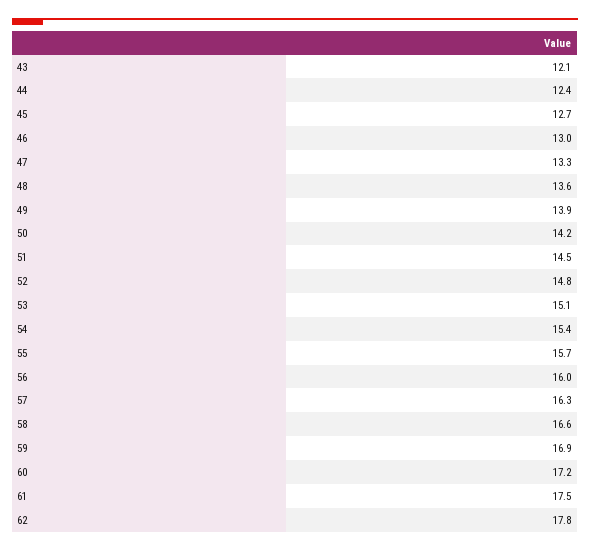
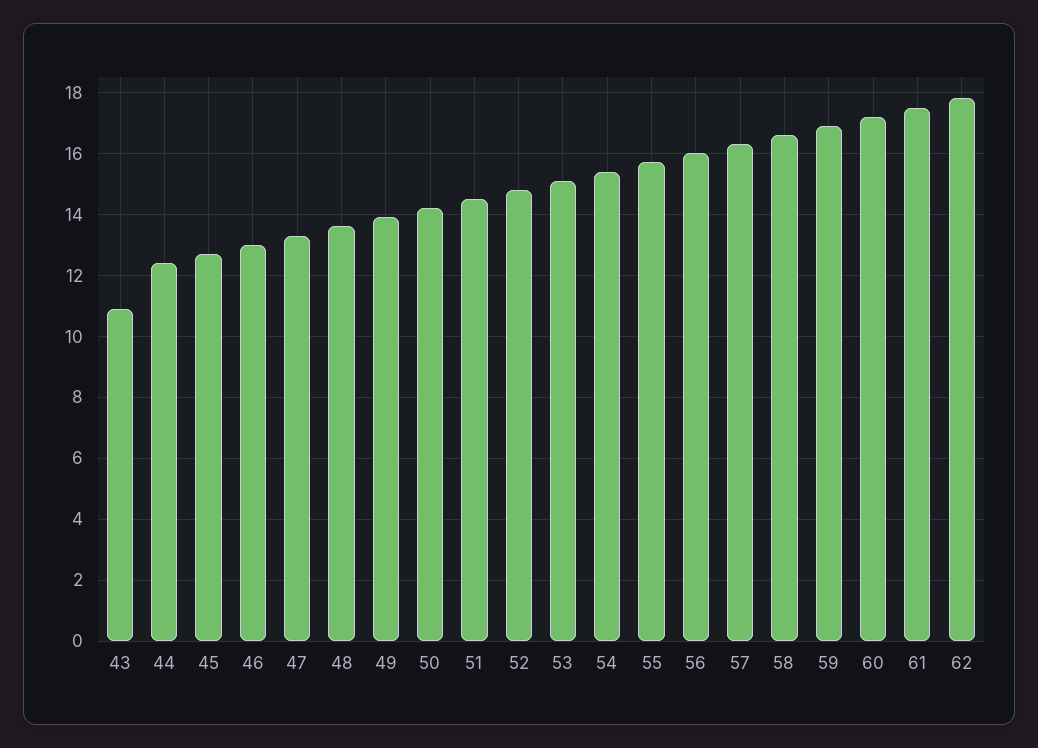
43: 12.1 -> 11

